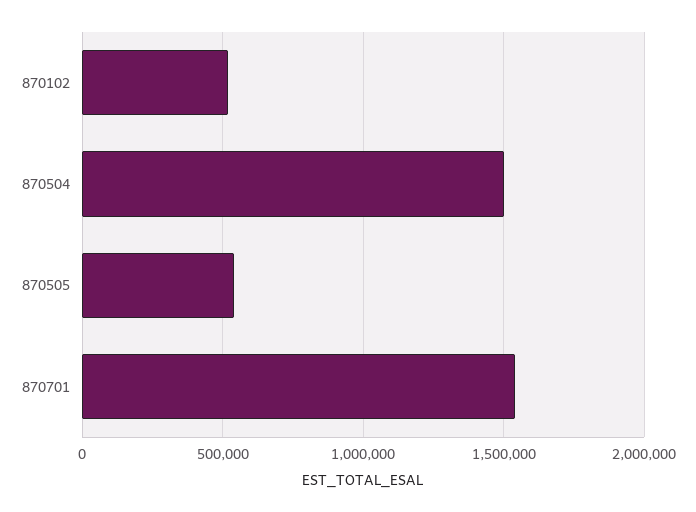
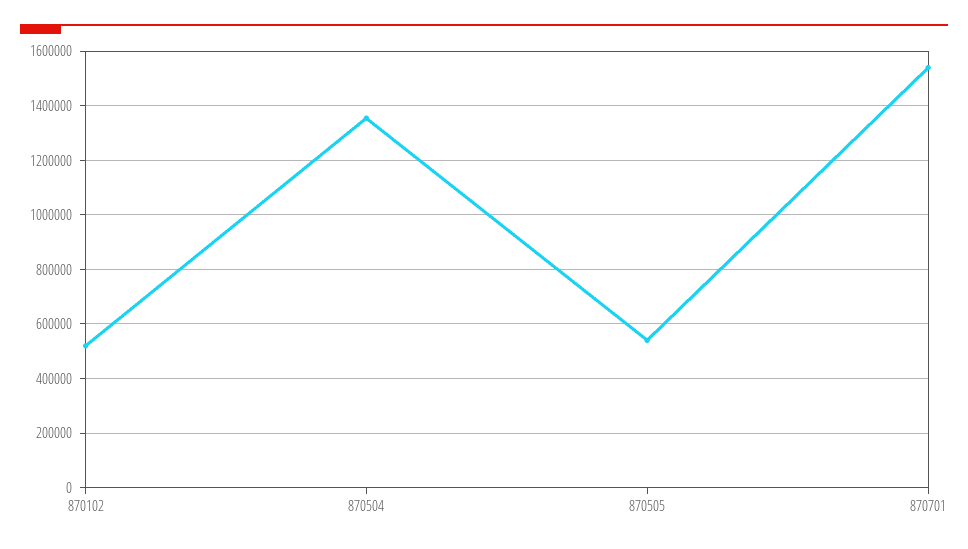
870504: 1500000 -> 1350000

